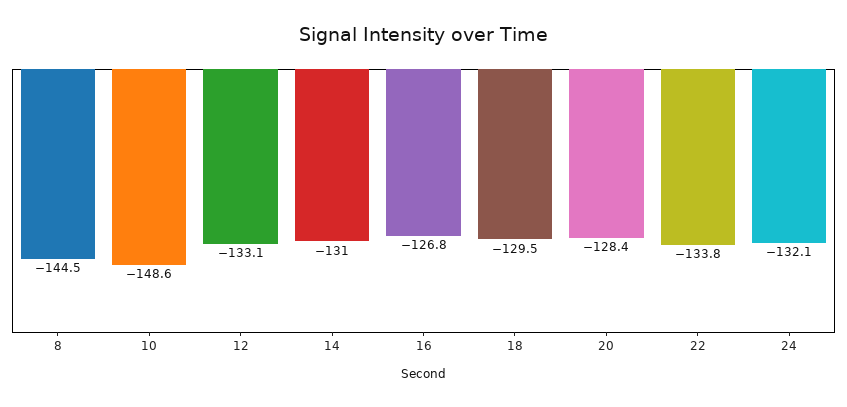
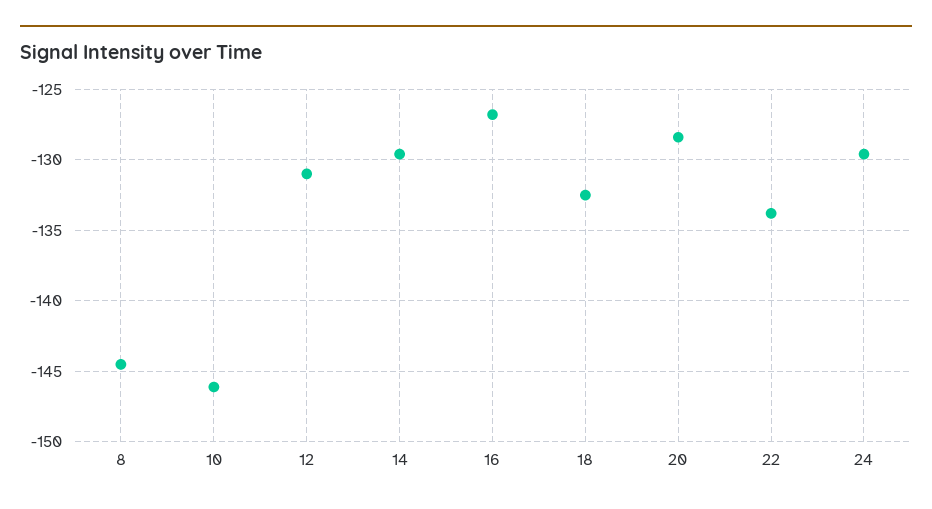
10: -148.6 -> -146
12: -133.1 -> -131
14: -131 -> -129.5
18: -129.5 -> -132.5
24: -132.1 -> -129.5

